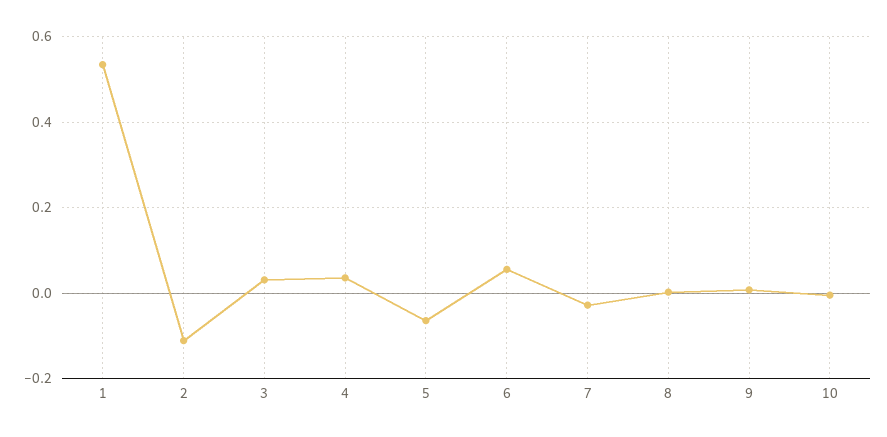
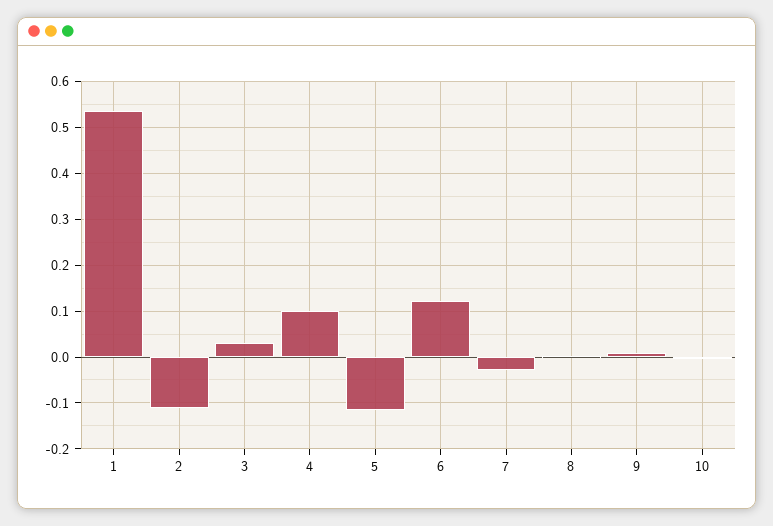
4: 0.04 -> 0.1
5: -0.06 -> -0.12
6: 0.06 -> 0.12

